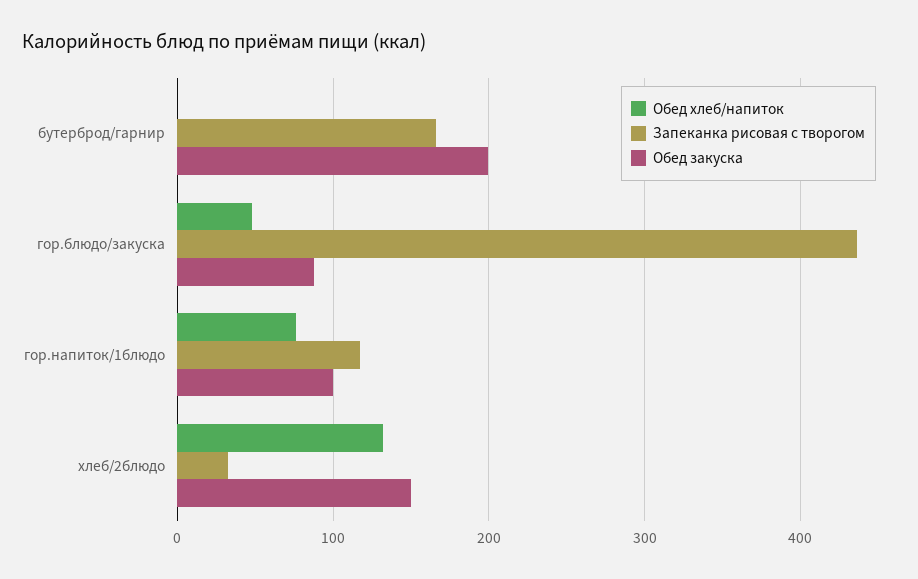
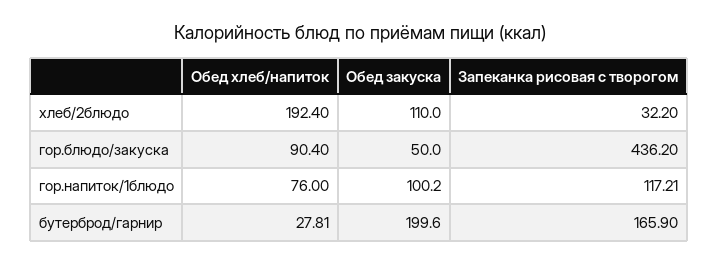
Обед хлеб/напиток, бутерброд/гарнир: 0 -> 27.81
Обед хлеб/напиток, гор.блюдо/закуска: 50 -> 90.4
Обед закуска, гор.блюдо/закуска: 90 -> 50
Обед хлеб/напиток, хлеб/2блюдо: 130 -> 192.4
Обед закуска, хлеб/2блюдо: 150 -> 110

